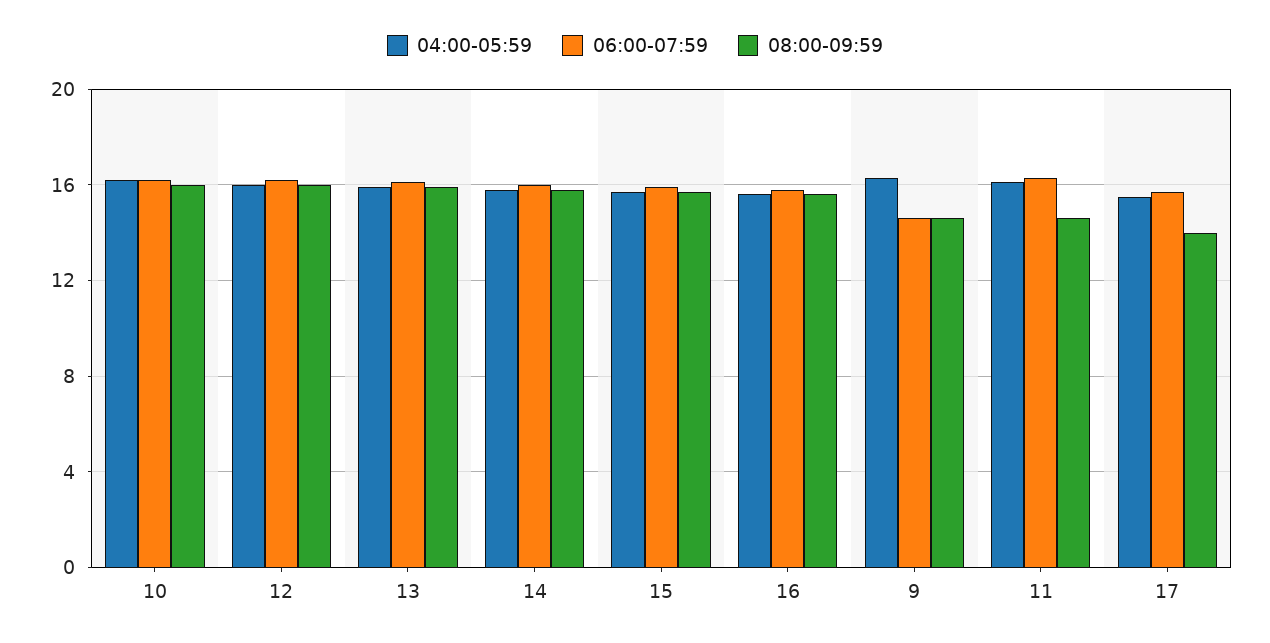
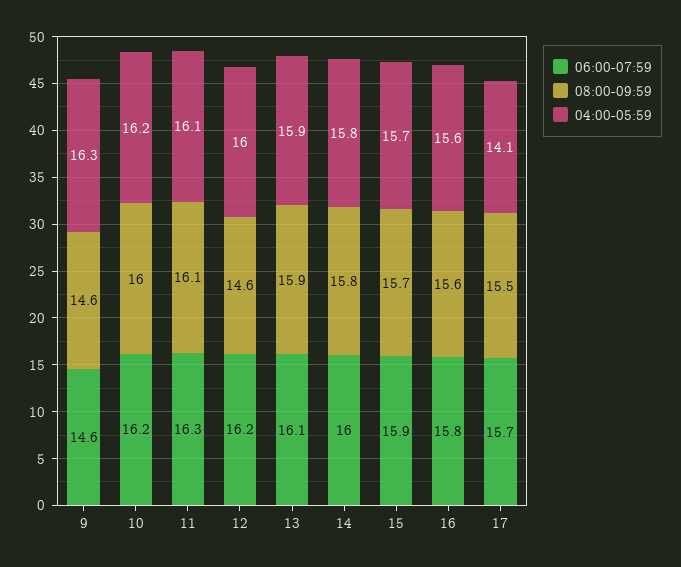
08:00-09:59, 12: 16 -> 14.6
08:00-09:59, 11: 14.5 -> 16.1
04:00-05:59, 17: 15.5 -> 14.1
08:00-09:59, 17: 14 -> 15.5

